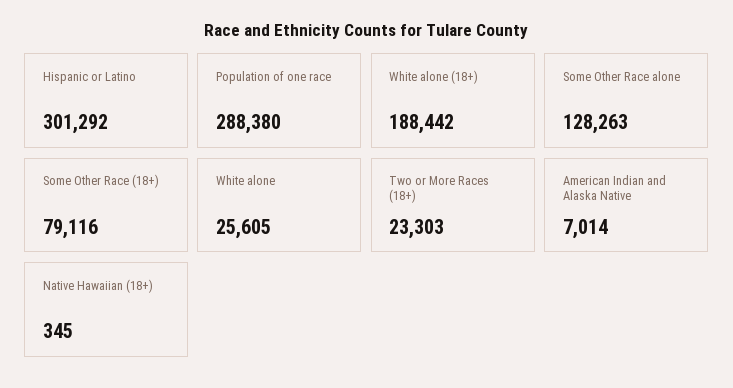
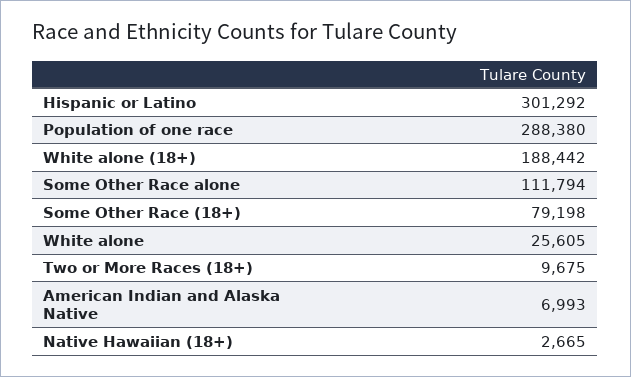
Some Other Race alone: 128263 -> 111794
Some Other Race (18+): 79116 -> 79198
Two or More Races (18+): 23303 -> 9675
American Indian and Alaska Native: 7014 -> 6993
Native Hawaiian (18+): 345 -> 2665

